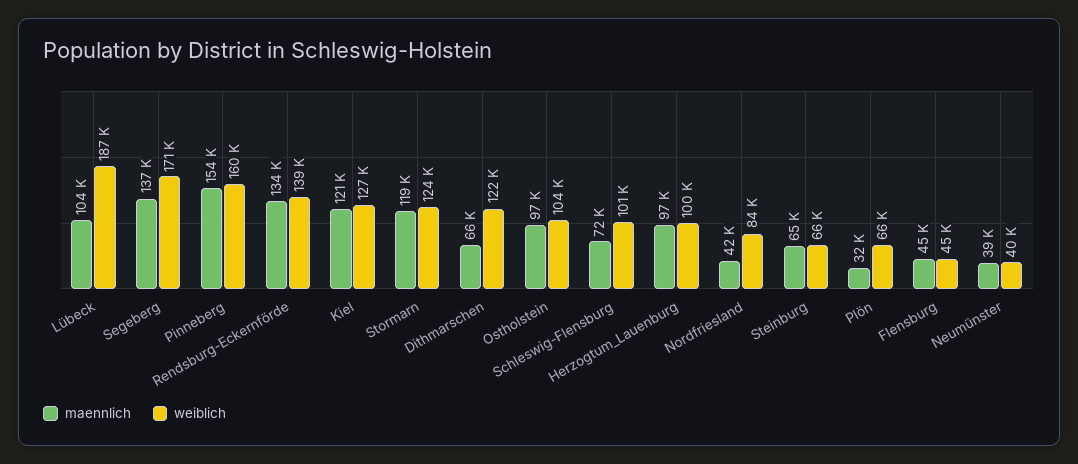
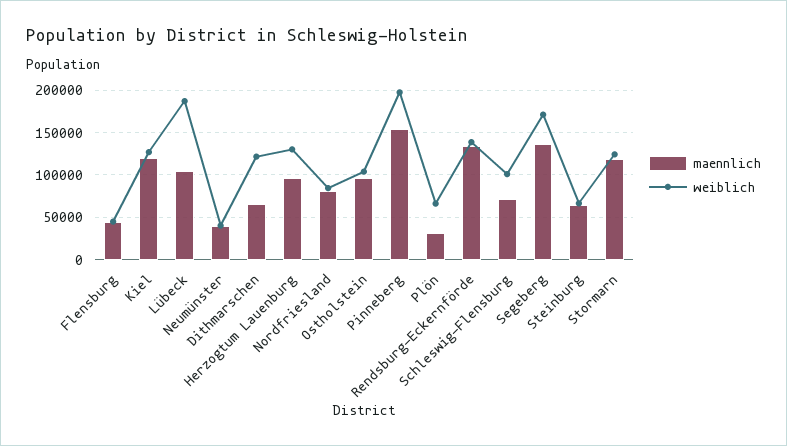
weiblich, Pinneberg: 160000 -> 200000
weiblich, Herzogtum_Lauenburg: 100000 -> 130000
maennlich, Nordfriesland: 42000 -> 80000

